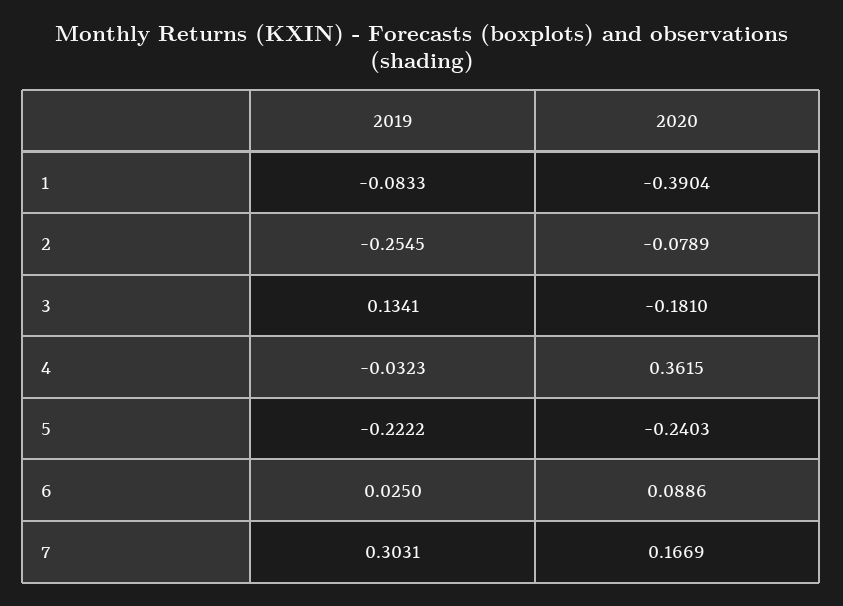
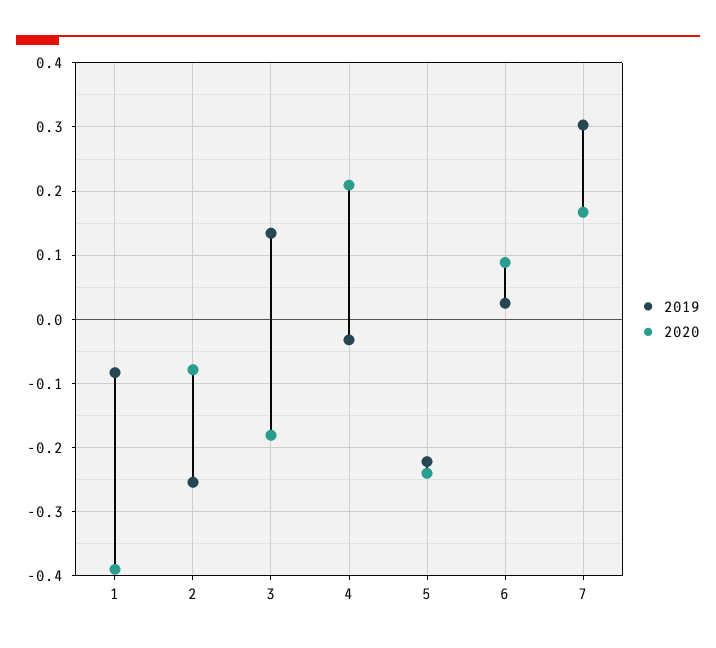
2020, 4: 0.3615 -> 0.21

